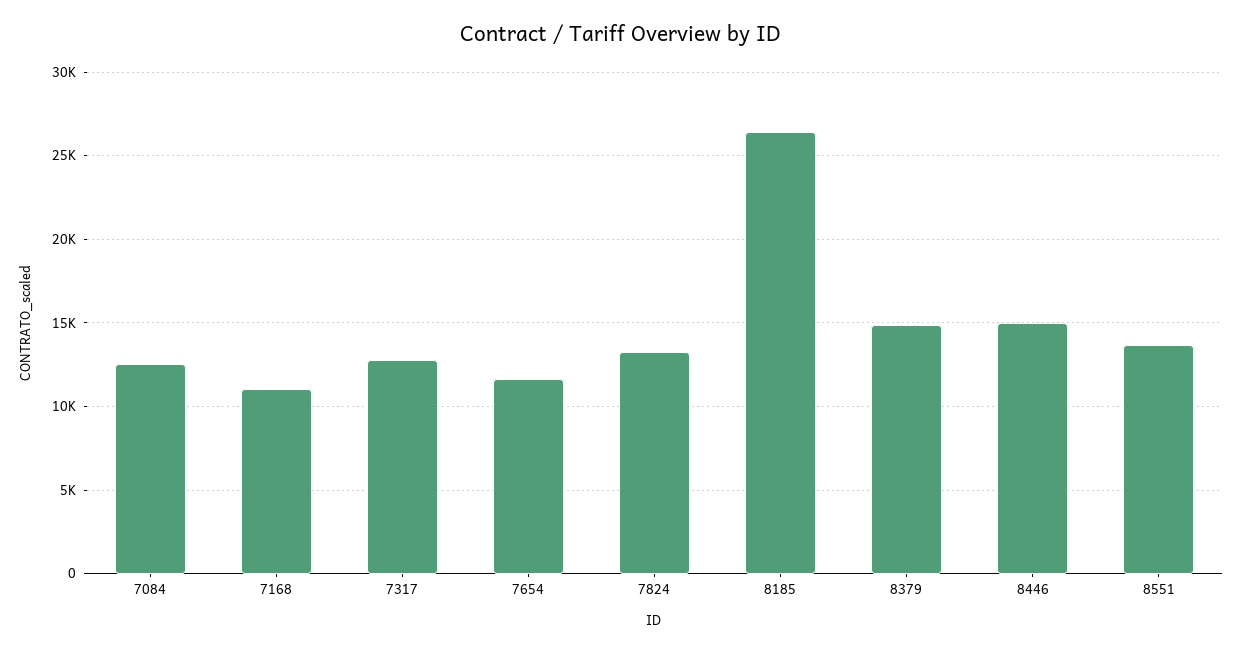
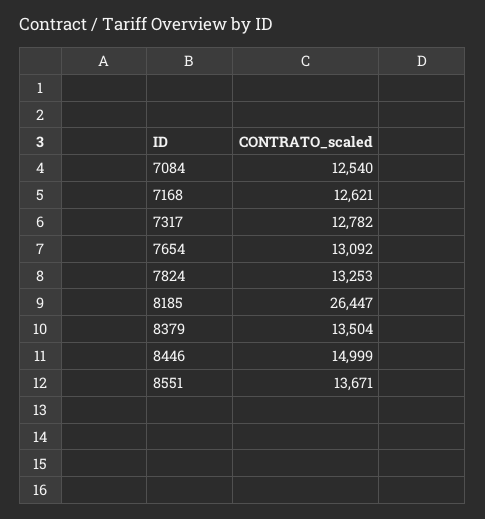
7168: 11000 -> 12621
7654: 11500 -> 13092
8379: 15000 -> 13504

